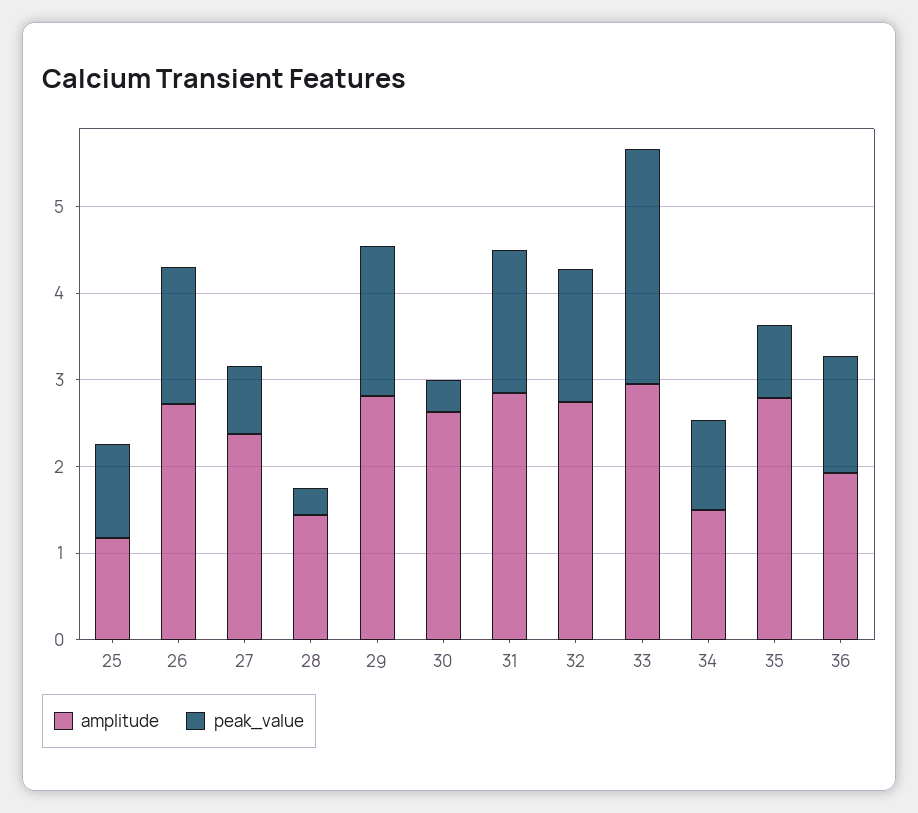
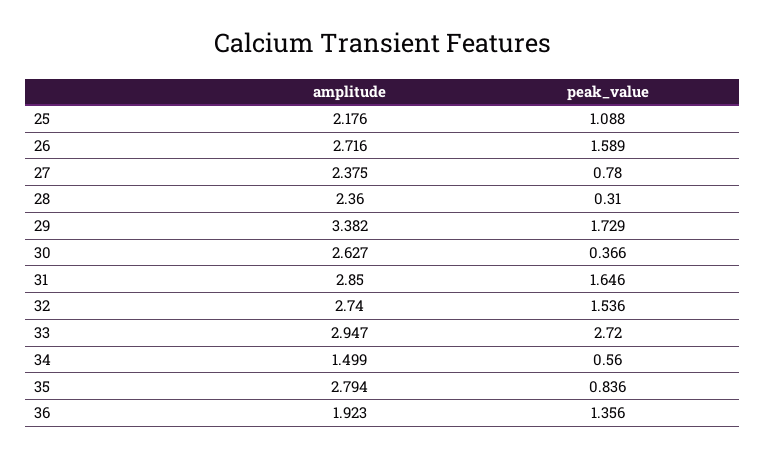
amplitude, 25: 1.2 -> 2.176
amplitude, 28: 1.4 -> 2.36
amplitude, 29: 2.8 -> 3.382
peak_value, 34: 1 -> 0.56

